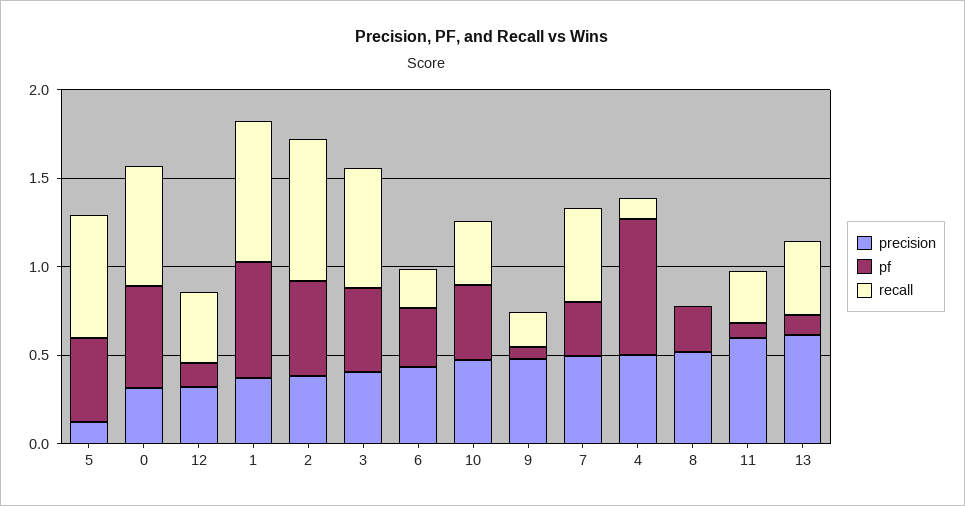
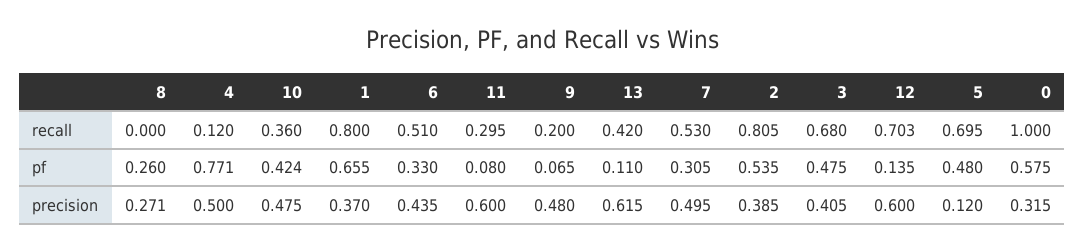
recall, 0: 0.7 -> 1
precision, 12: 0.3 -> 0.6
recall, 12: 0.4 -> 0.703
recall, 6: 0.2 -> 0.51
precision, 8: 0.5 -> 0.271

